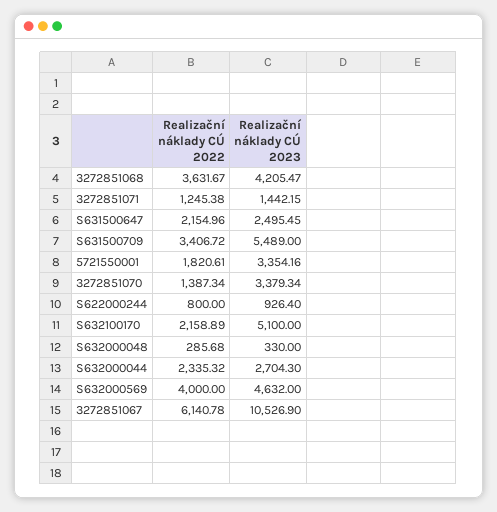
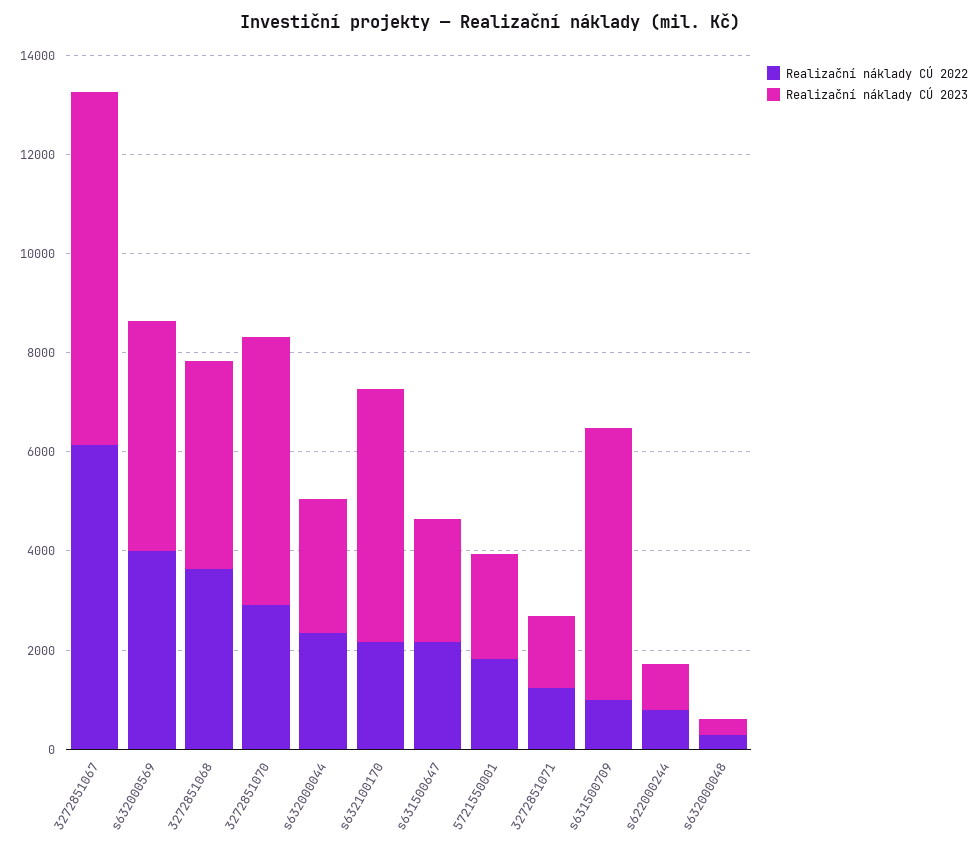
Realizační náklady CÚ 2022, S631500709: 3406.72 -> 1000
Realizační náklady CÚ 2023, 5721550001: 3354.16 -> 2000
Realizační náklady CÚ 2022, 3272851070: 1387.34 -> 3000
Realizační náklady CÚ 2023, 3272851070: 3379.34 -> 5500
Realizační náklady CÚ 2023, 3272851067: 10526.9 -> 7000

